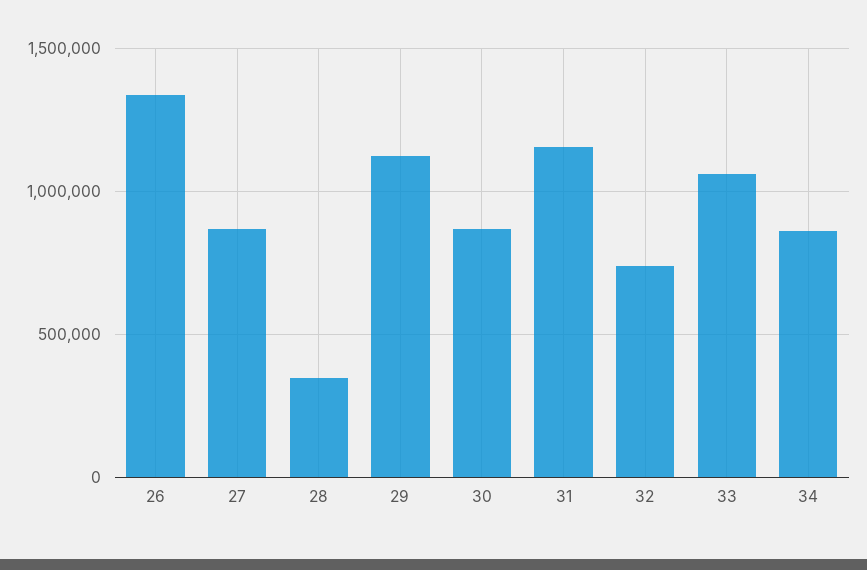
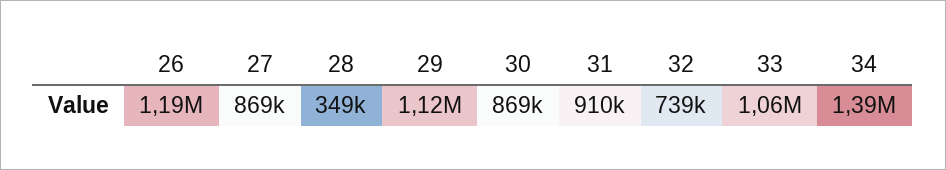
26: 1350000 -> 1190000
31: 1150000 -> 910000
34: 850000 -> 1390000

